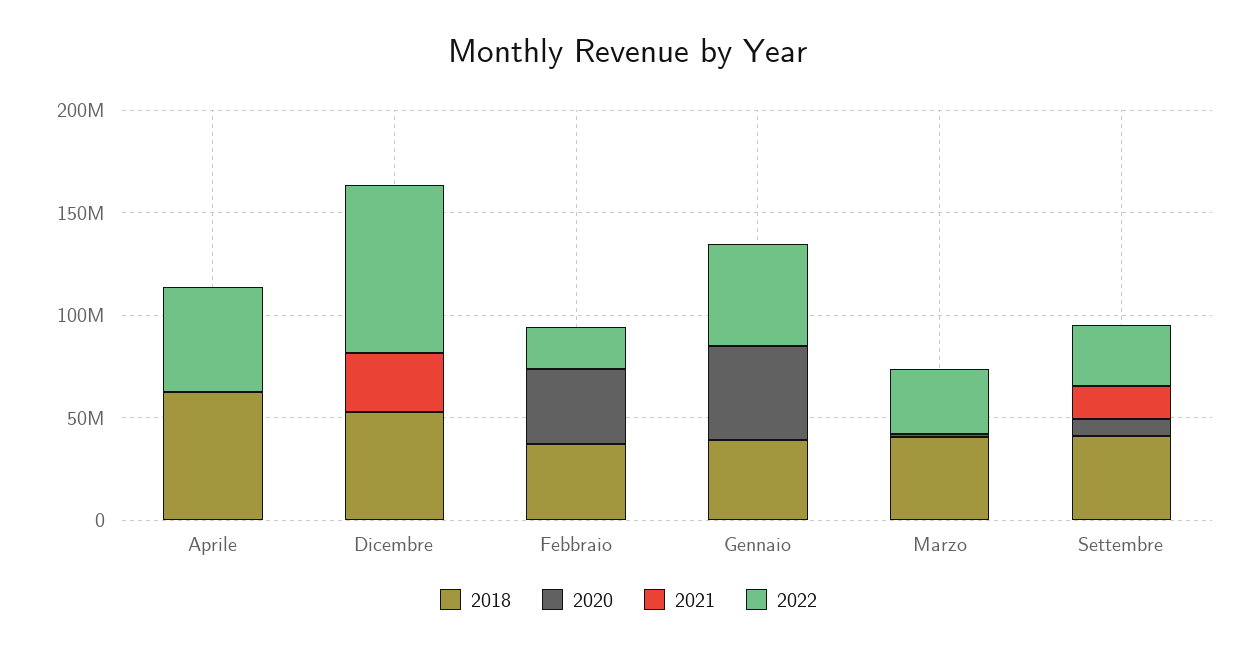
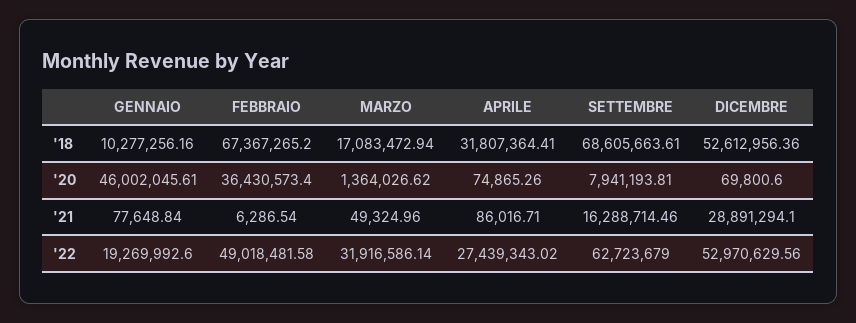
2018, Aprile: 60000000 -> 31807364.41
2022, Aprile: 50000000 -> 27439343.02
2022, Dicembre: 80000000 -> 52970629.56
2018, Febbraio: 40000000 -> 67367265.2
2022, Febbraio: 20000000 -> 49018481.58
2018, Gennaio: 40000000 -> 10277256.16
2022, Gennaio: 50000000 -> 19269992.6
2018, Marzo: 40000000 -> 17083472.94
2018, Settembre: 40000000 -> 68605663.61
2022, Settembre: 30000000 -> 62723679

